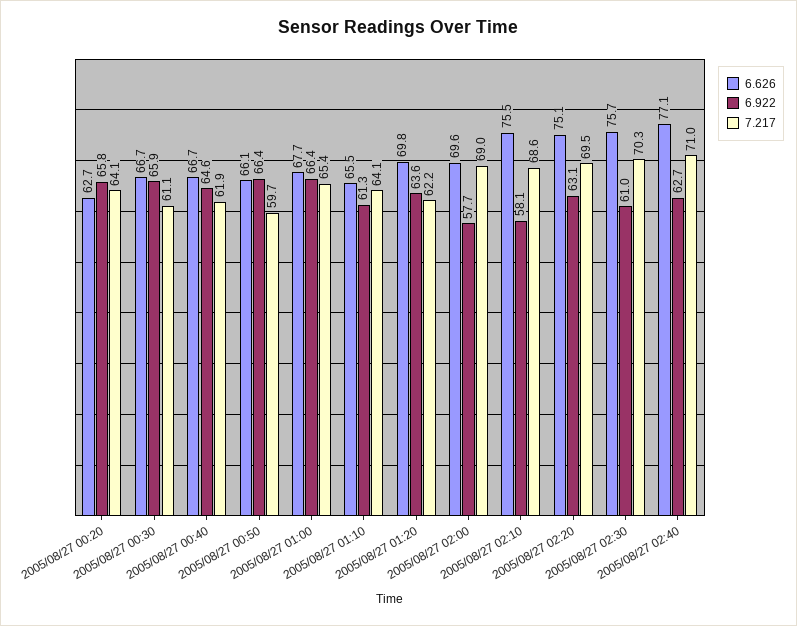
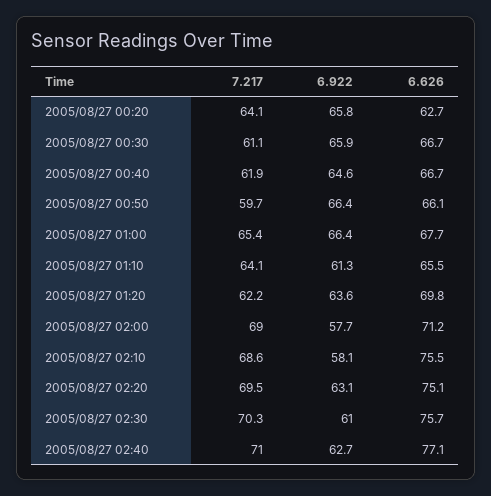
6.626, 2005/08/27 02:00: 69.6 -> 71.2

